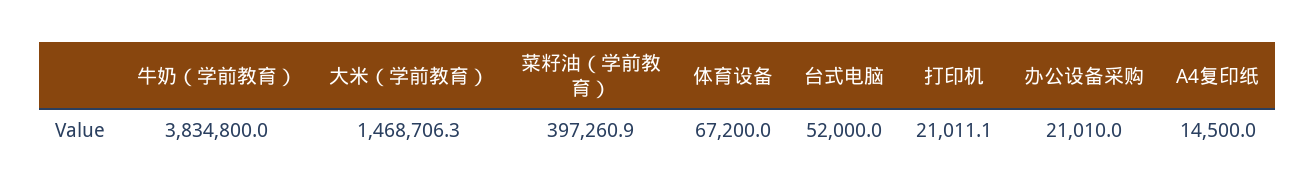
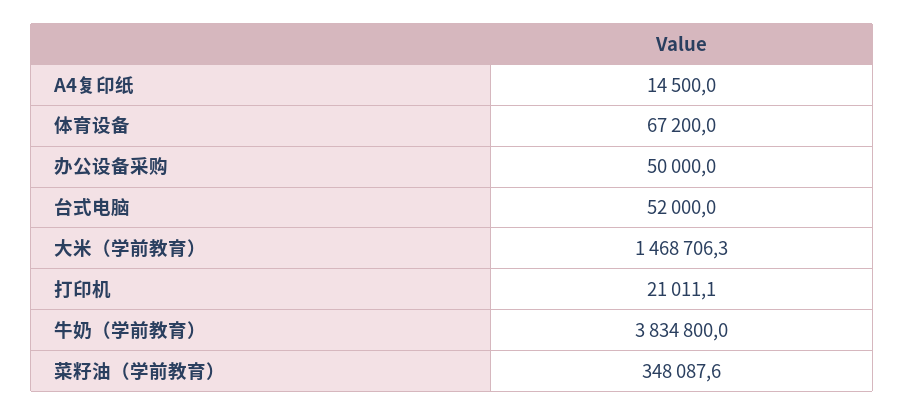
菜籽油（学前教育）: 397260.9 -> 348087.6
办公设备采购: 21010 -> 50000

